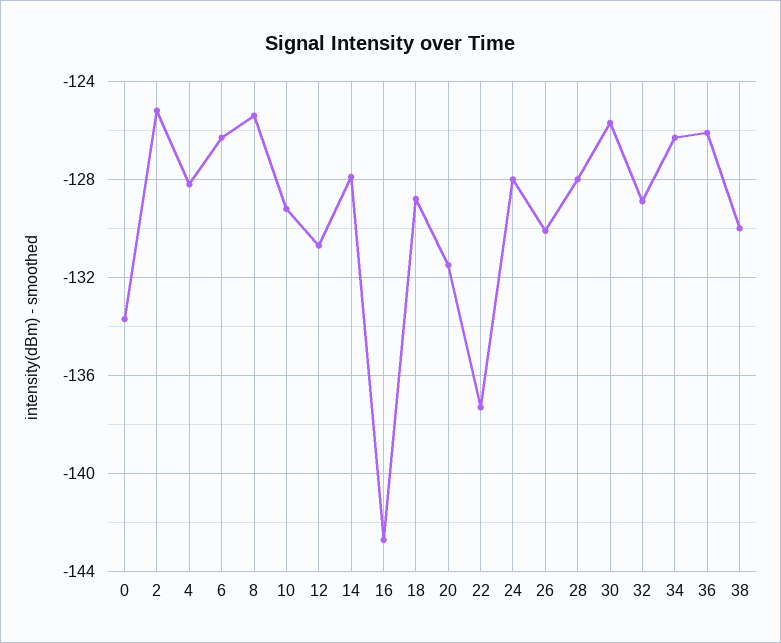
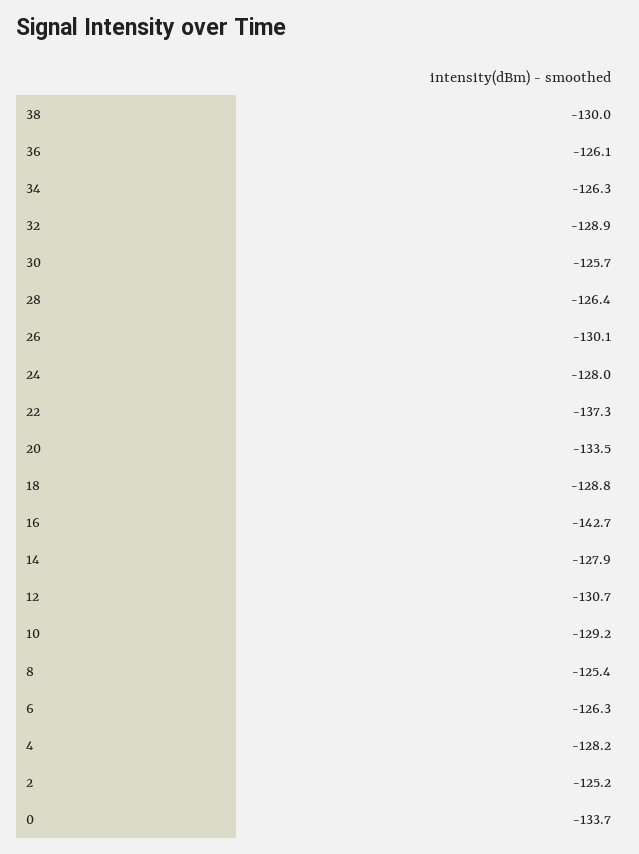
20: -131.5 -> -133.5
28: -128 -> -126.4

